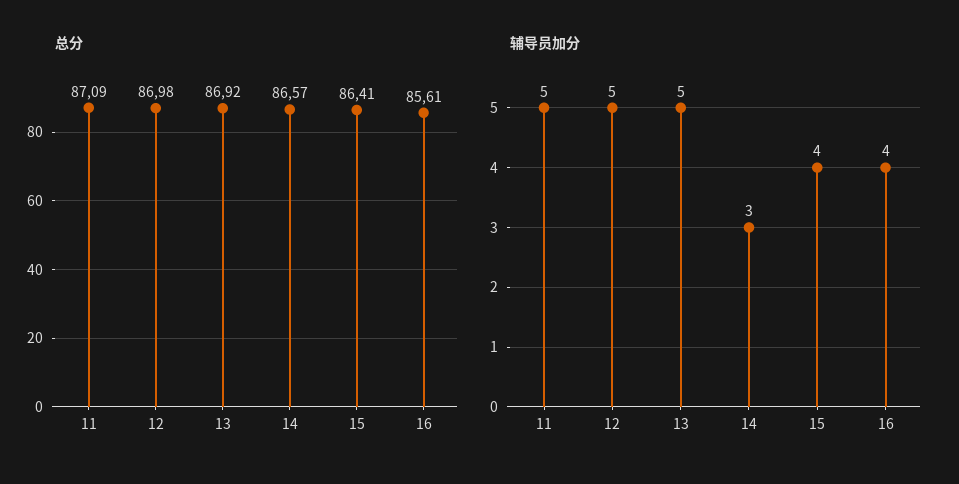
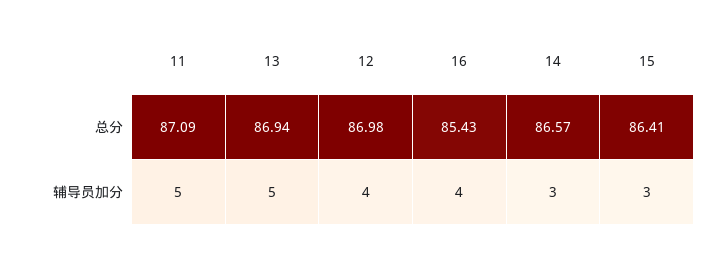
总分, 13: 86.92 -> 86.94
总分, 16: 85.61 -> 85.43
辅导员加分, 12: 5 -> 4
辅导员加分, 15: 4 -> 3

